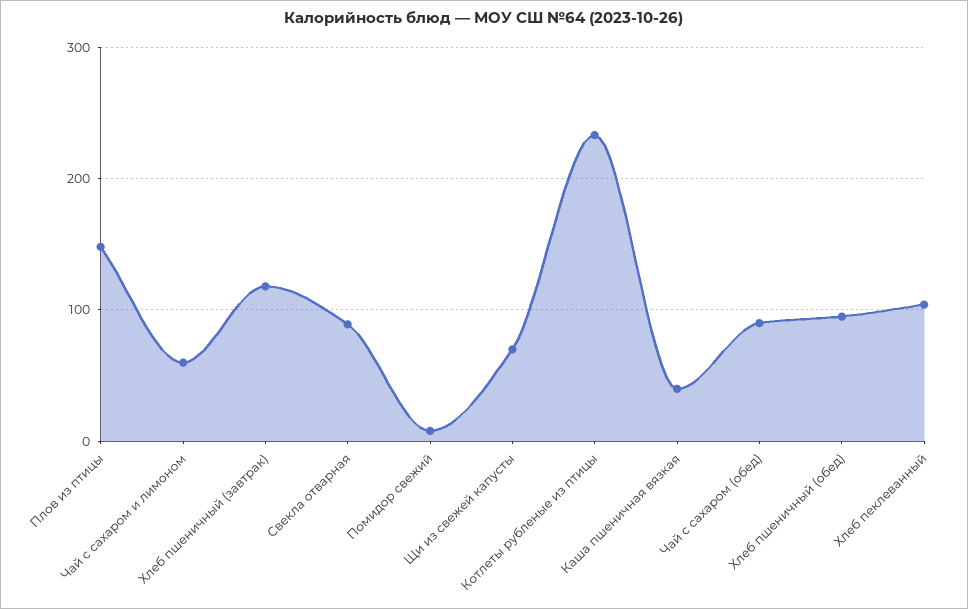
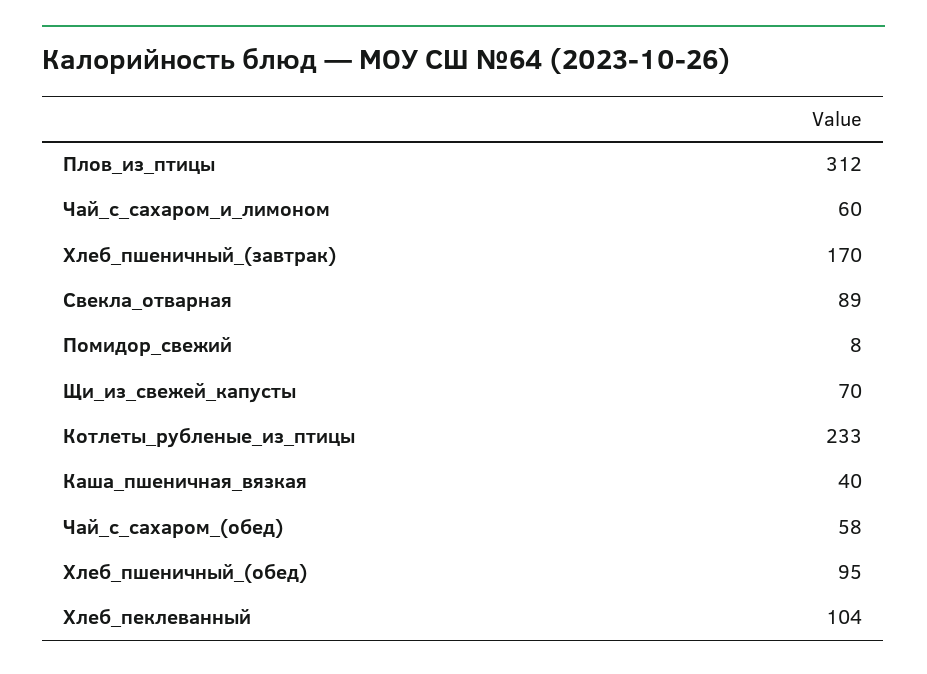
Плов из птицы: 150 -> 312
Хлеб пшеничный (завтрак): 120 -> 170
Чай с сахаром (обед): 90 -> 58

